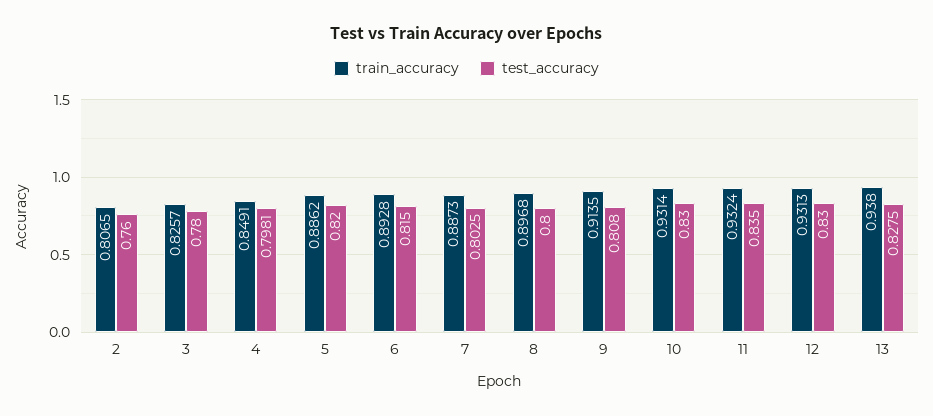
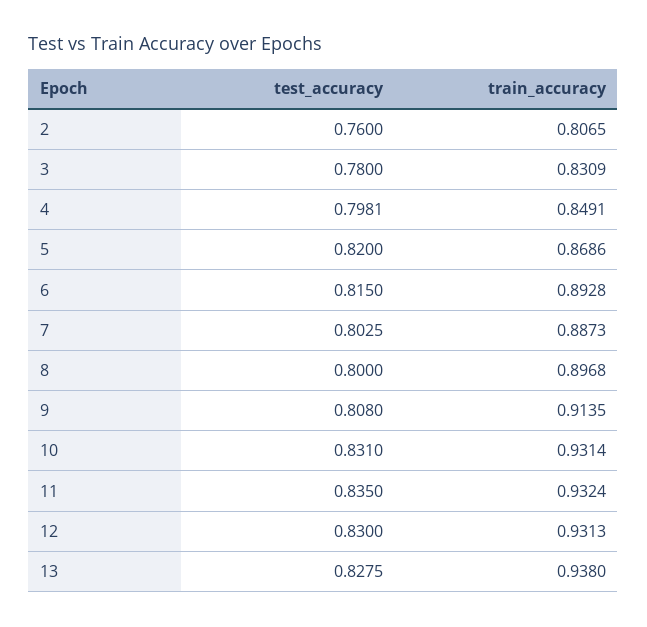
train_accuracy, 3: 0.8257 -> 0.8309
train_accuracy, 5: 0.8862 -> 0.8686
test_accuracy, 10: 0.83 -> 0.831

